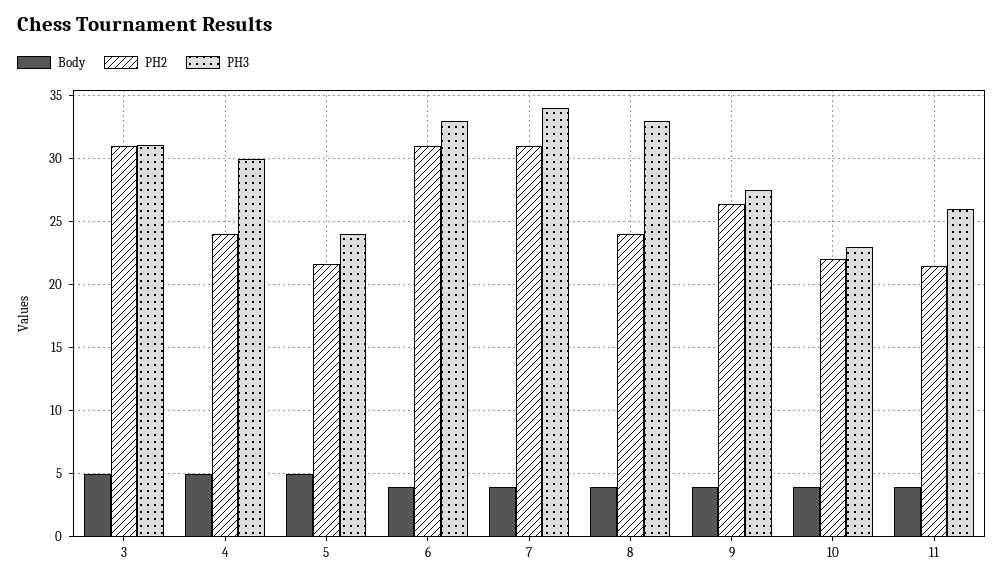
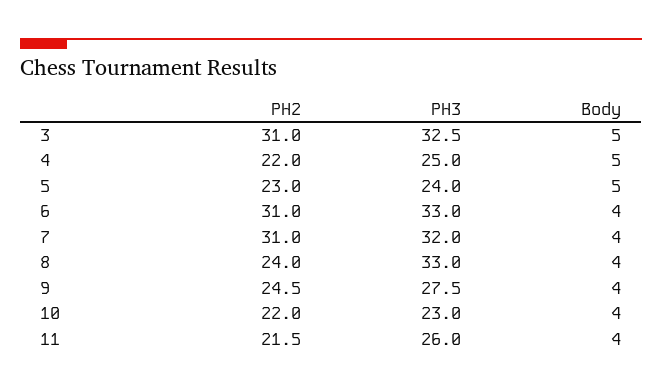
PH3, 3: 31 -> 32.5
PH2, 4: 24 -> 22
PH3, 4: 30 -> 25
PH2, 5: 21.5 -> 23
PH3, 7: 34 -> 32
PH2, 9: 26.5 -> 24.5

